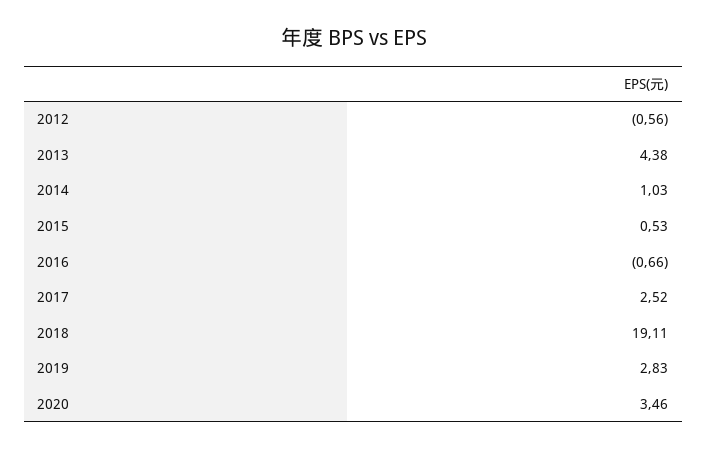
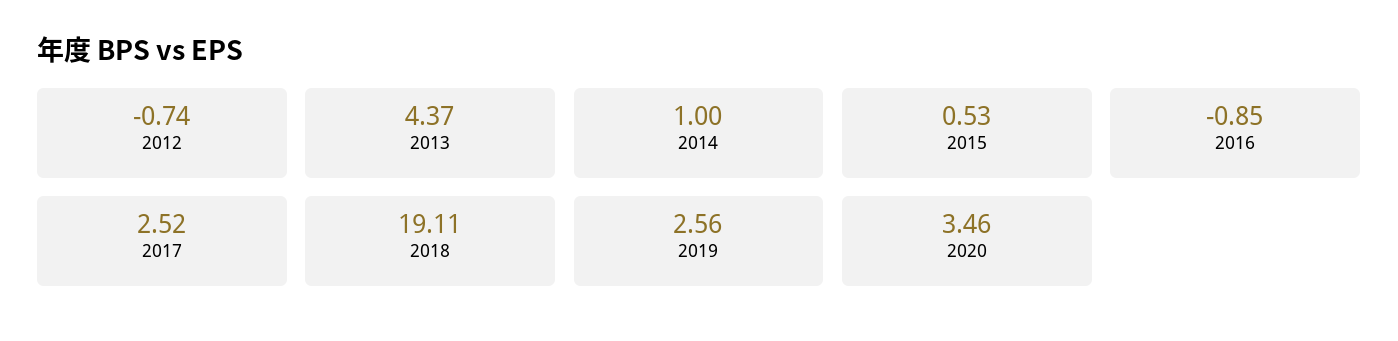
2012: -0.56 -> -0.74
2013: 4.38 -> 4.37
2014: 1.03 -> 1
2016: -0.66 -> -0.85
2019: 2.83 -> 2.56

